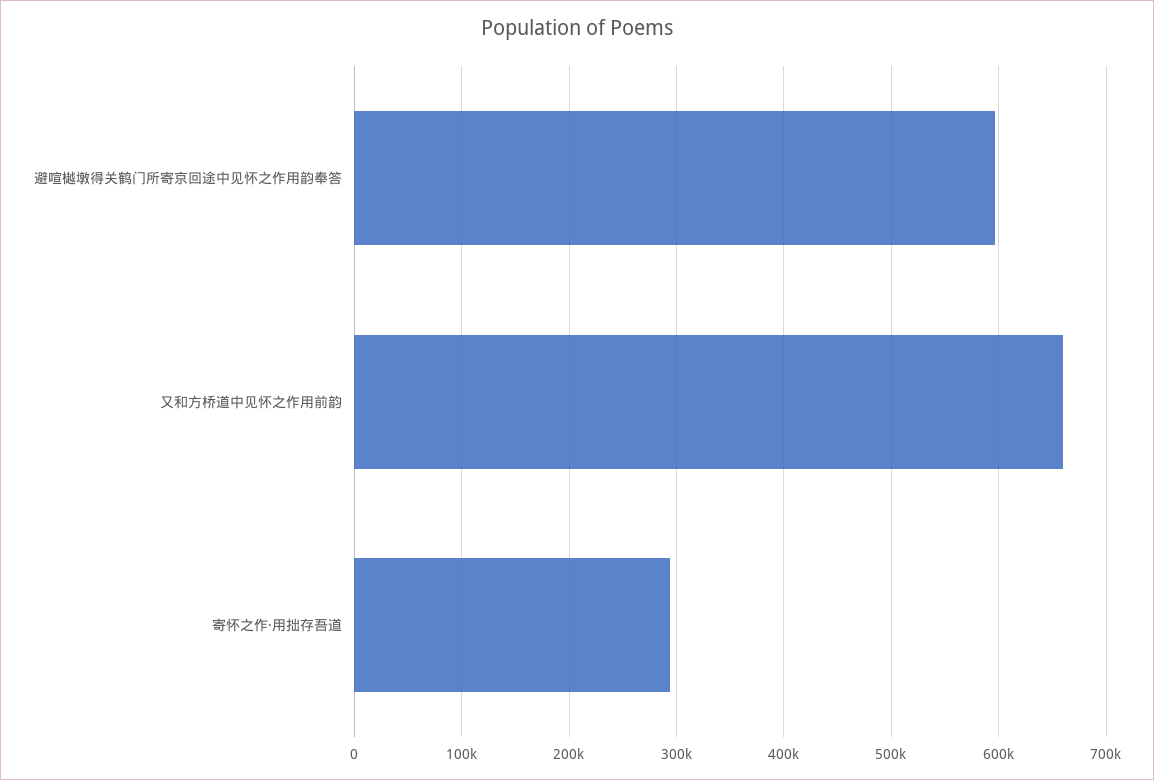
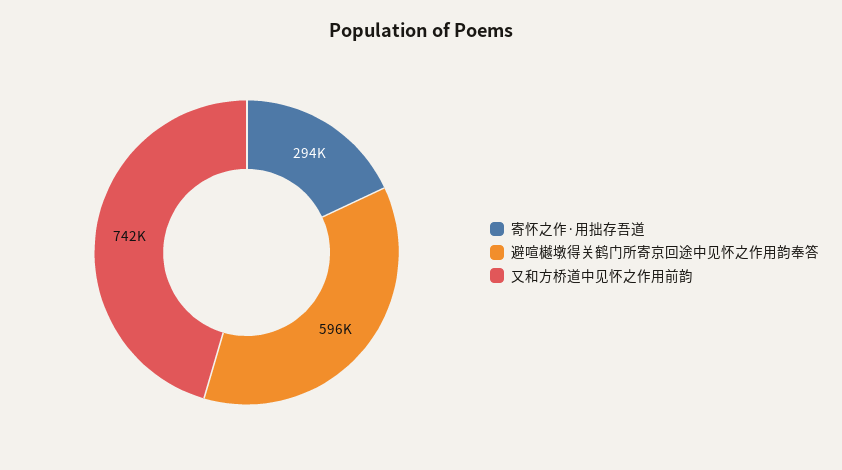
又和方桥道中见怀之作用前韵: 660000 -> 742000

